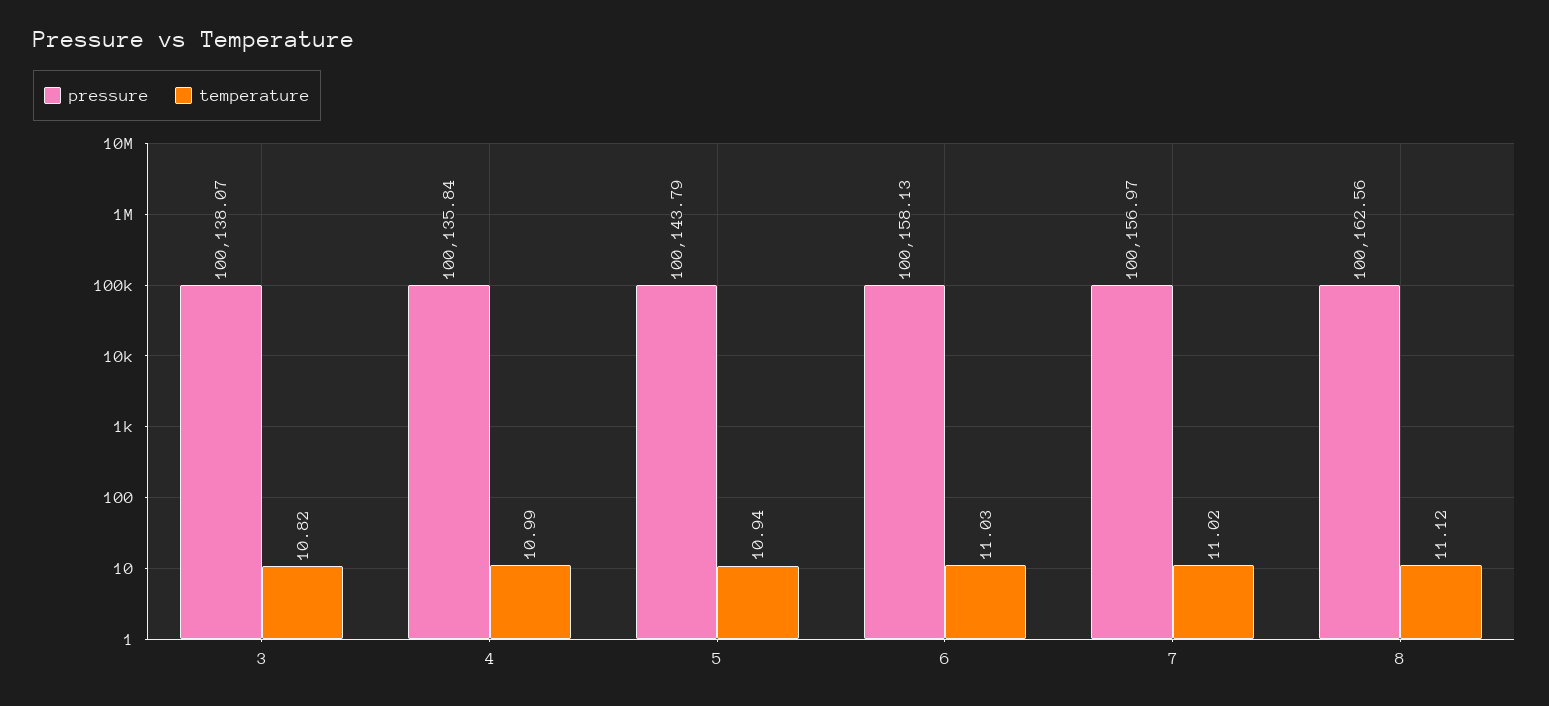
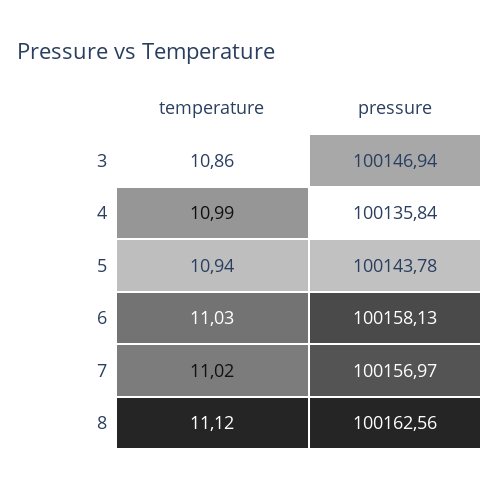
pressure, 3: 100138.07 -> 100146.94
temperature, 3: 10.82 -> 10.86
pressure, 5: 100143.79 -> 100143.78

